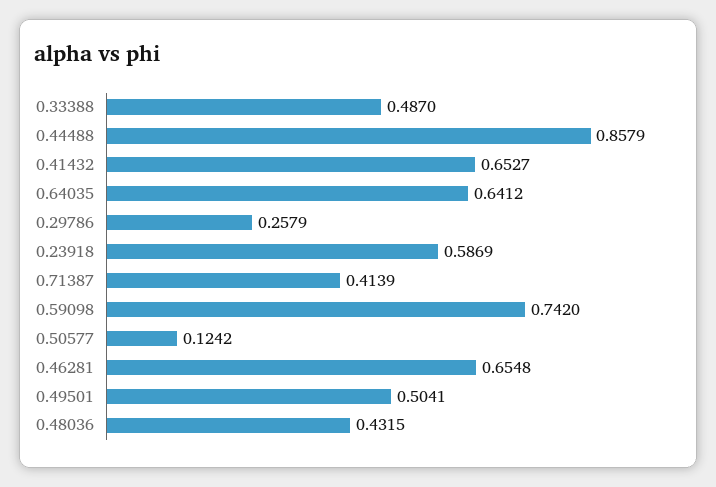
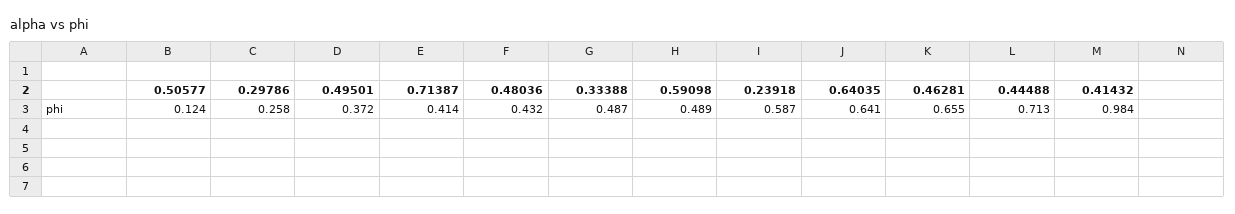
0.44488: 0.8579 -> 0.713
0.41432: 0.6527 -> 0.984
0.59098: 0.742 -> 0.489
0.49501: 0.5041 -> 0.372

